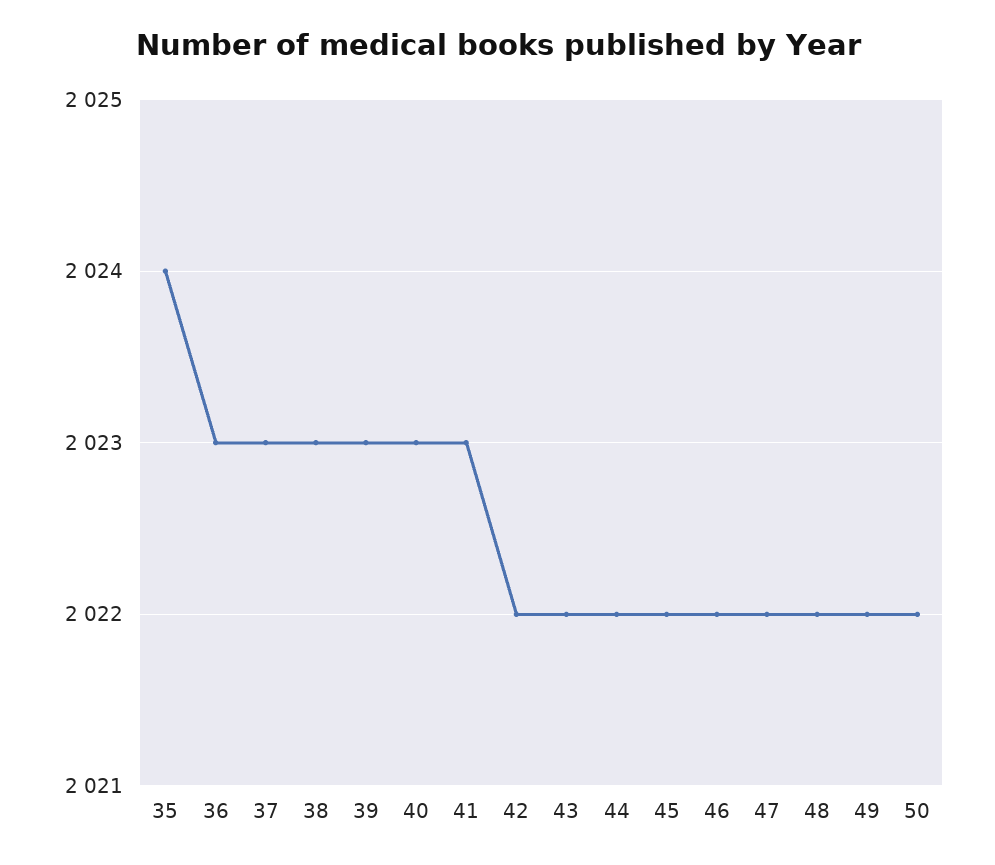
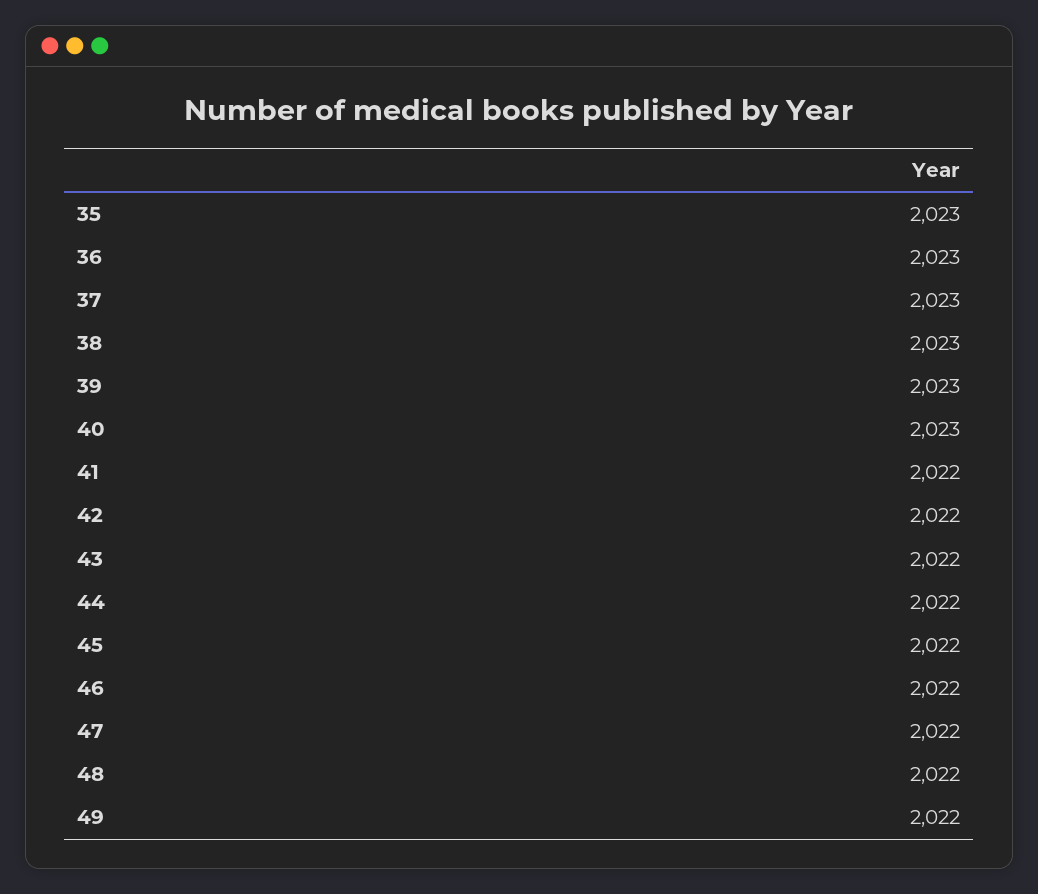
35: 2024 -> 2023
41: 2023 -> 2022
50: 2022 -> none

